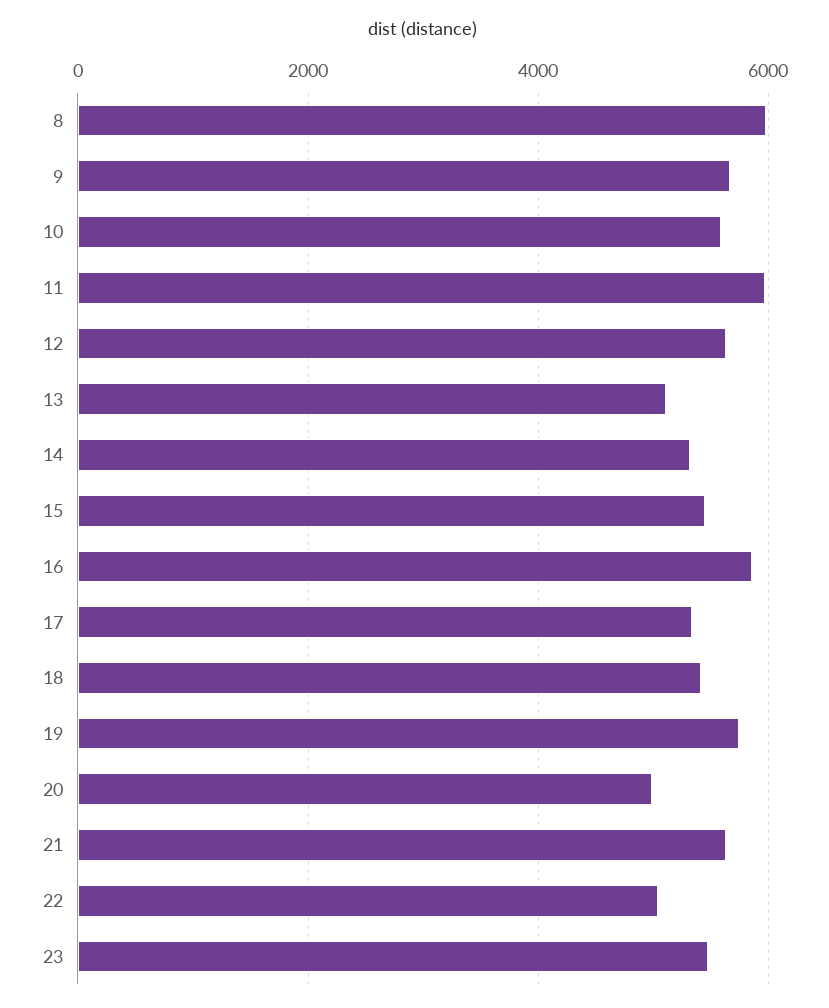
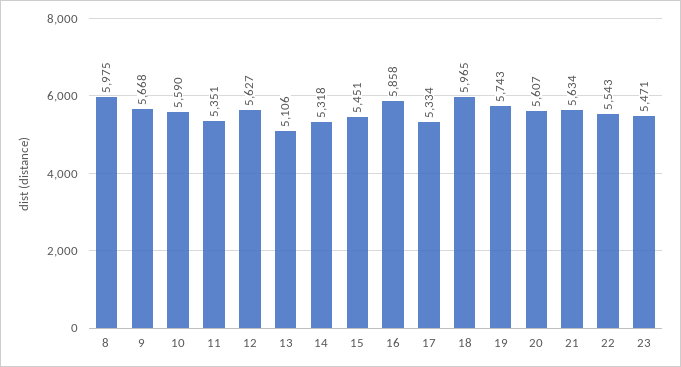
11: 6000 -> 5351
18: 5400 -> 5965
20: 5000 -> 5607
22: 5000 -> 5543

